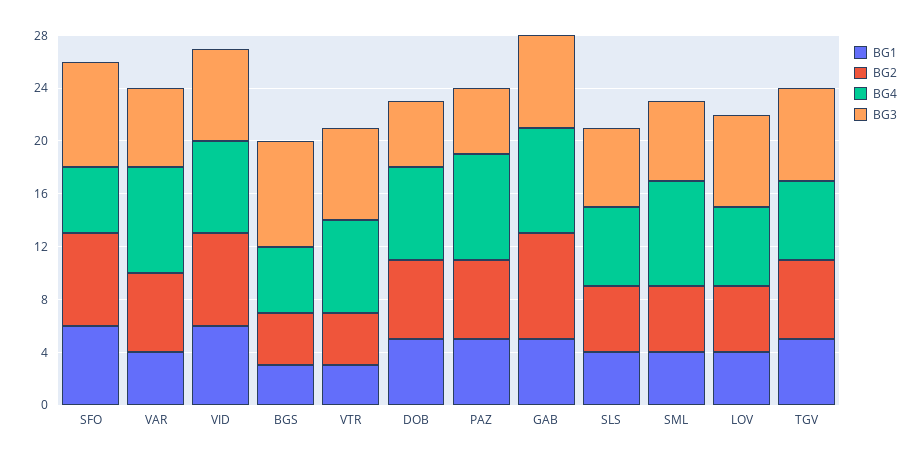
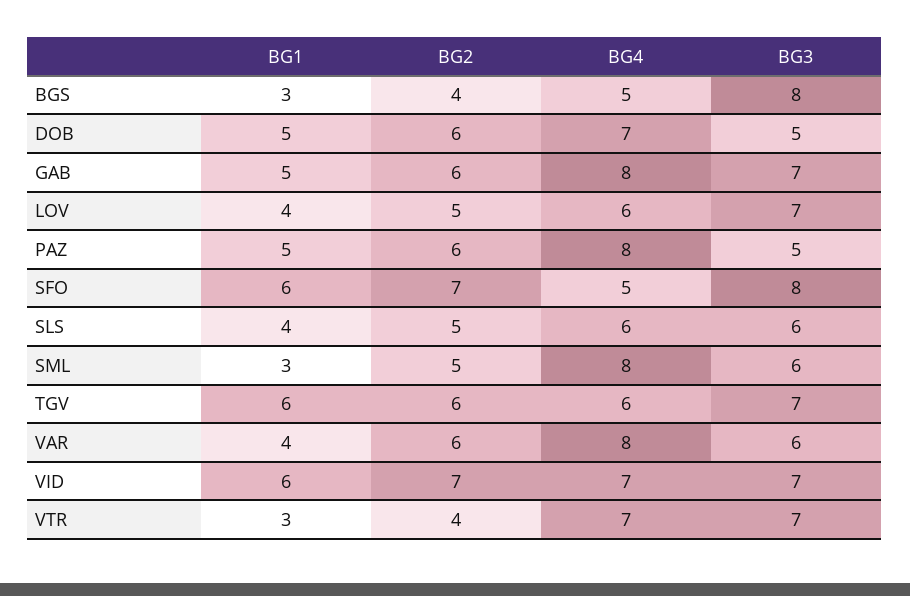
BG2, GAB: 8 -> 6
BG1, SML: 4 -> 3
BG1, TGV: 5 -> 6

